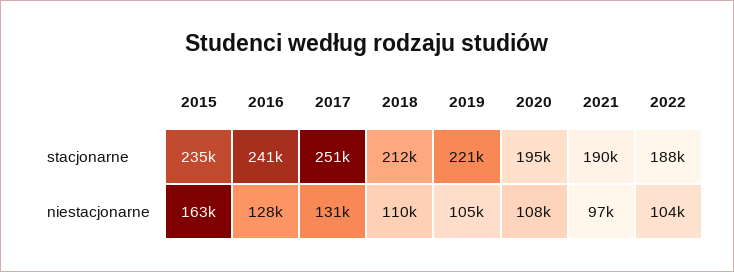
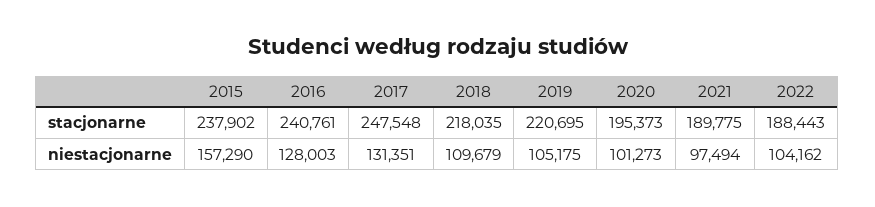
2015, stacjonarne: 235000 -> 237902
2017, stacjonarne: 251000 -> 247548
2018, stacjonarne: 212000 -> 218035
2015, niestacjonarne: 163000 -> 157290
2020, niestacjonarne: 108000 -> 101273

